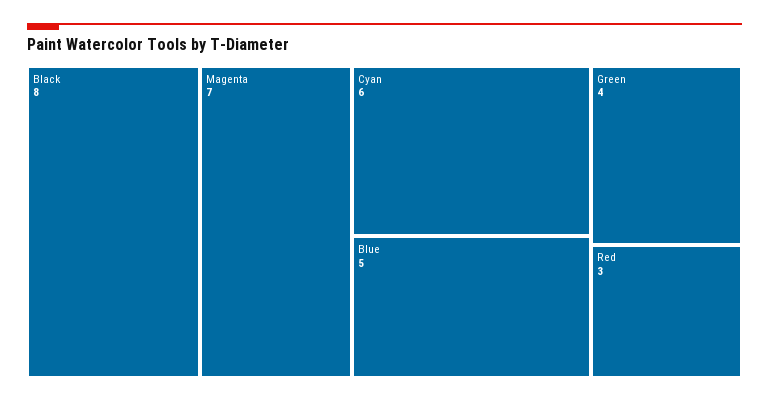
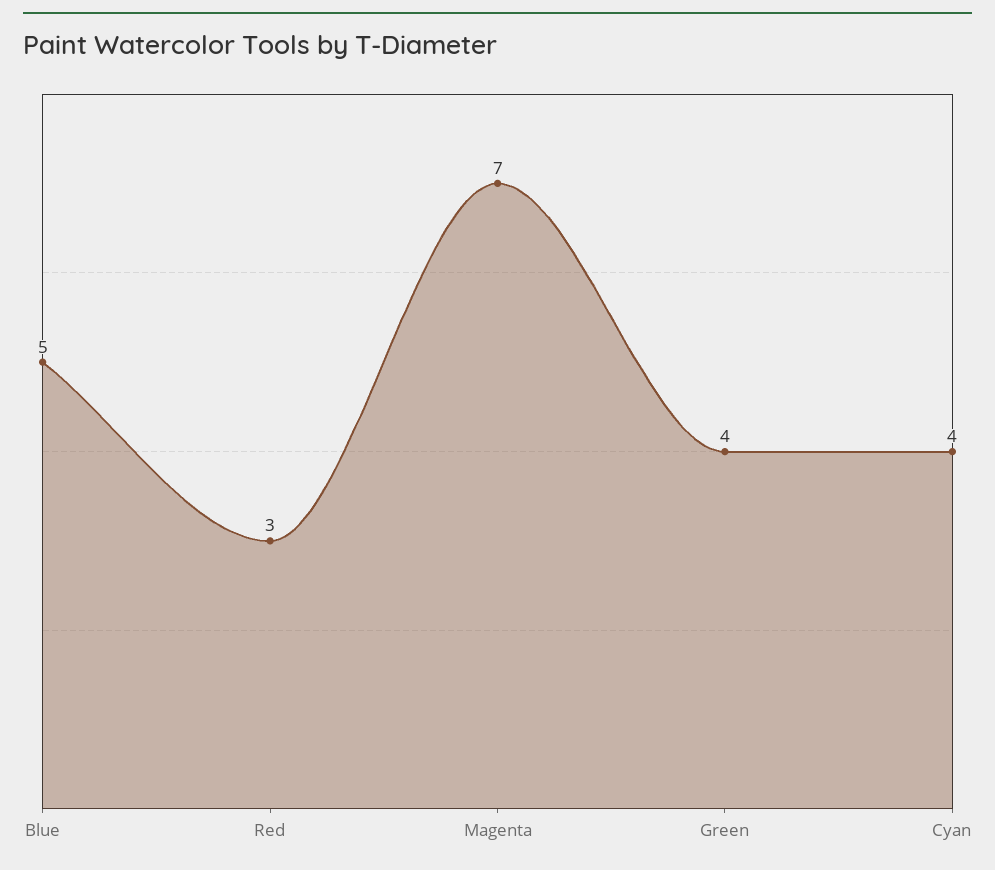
Black: 8 -> none
Cyan: 6 -> 4

